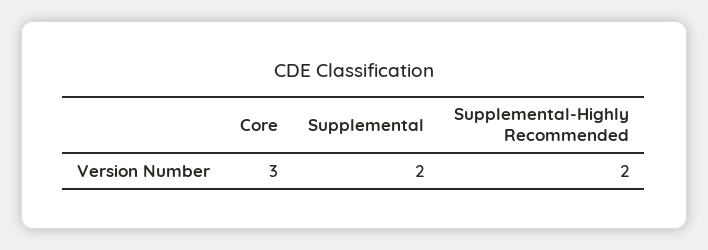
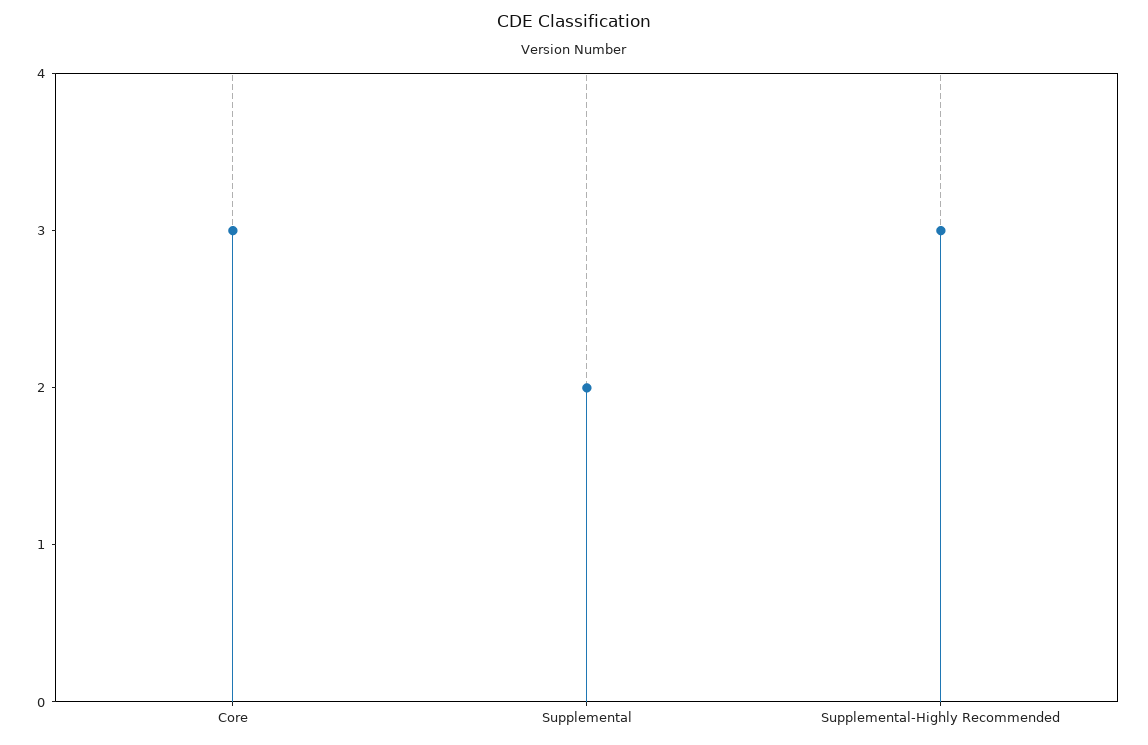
Supplemental-Highly Recommended: 2 -> 3

